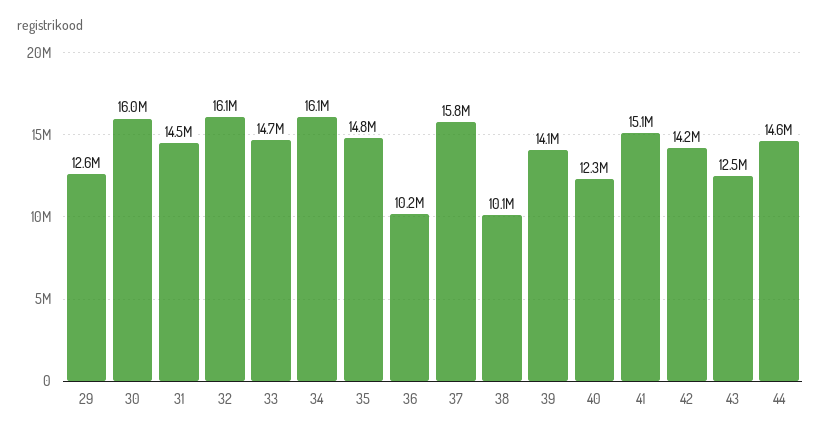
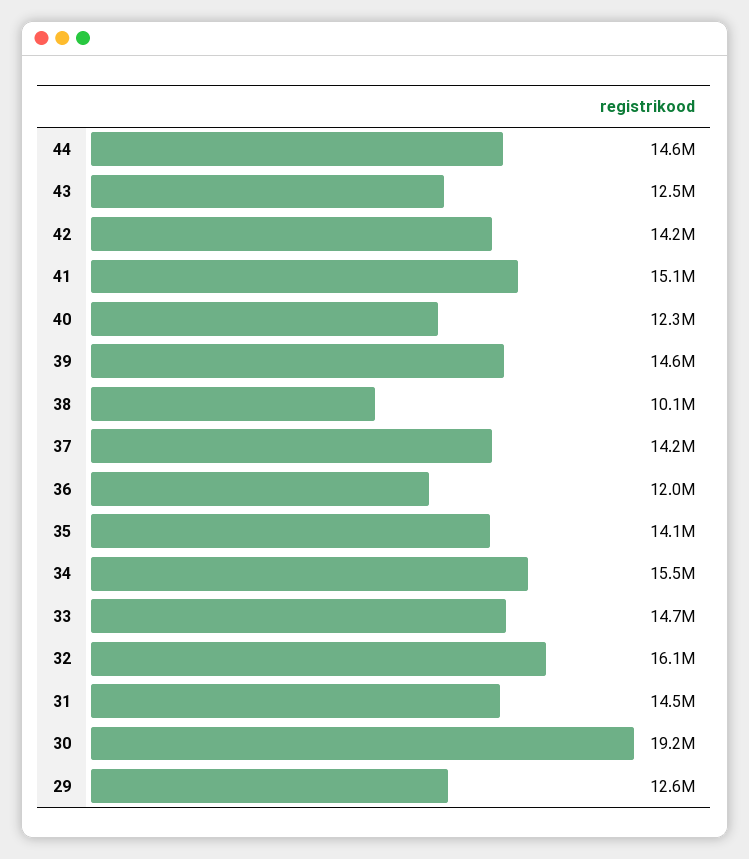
30: 16000000 -> 19200000
34: 16100000 -> 15500000
35: 14800000 -> 14100000
36: 10200000 -> 12000000
37: 15800000 -> 14200000
39: 14100000 -> 14600000

